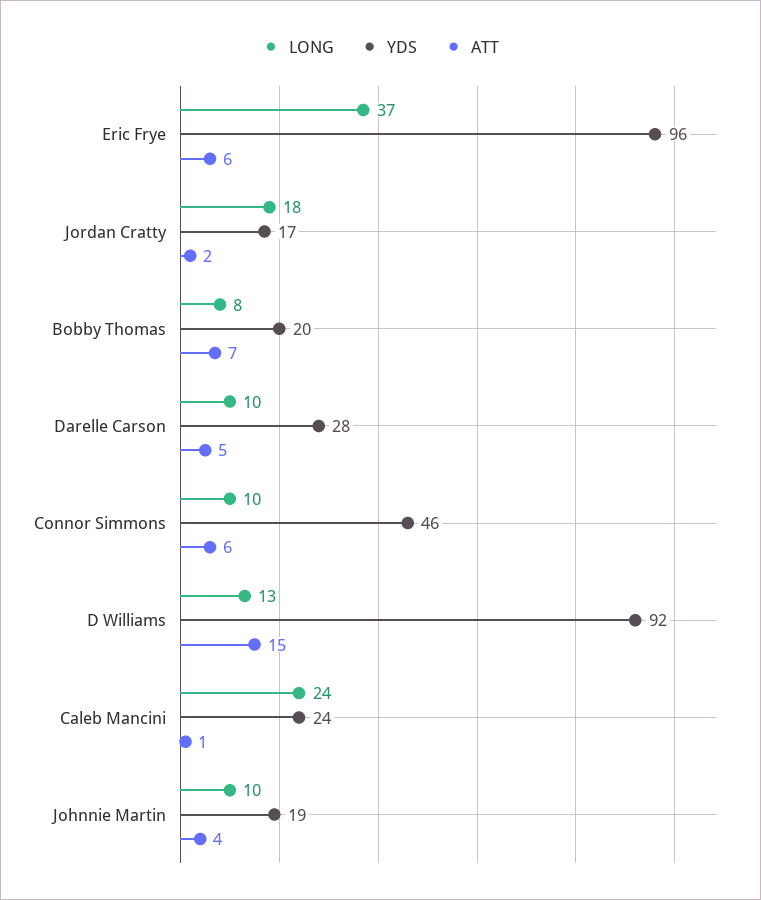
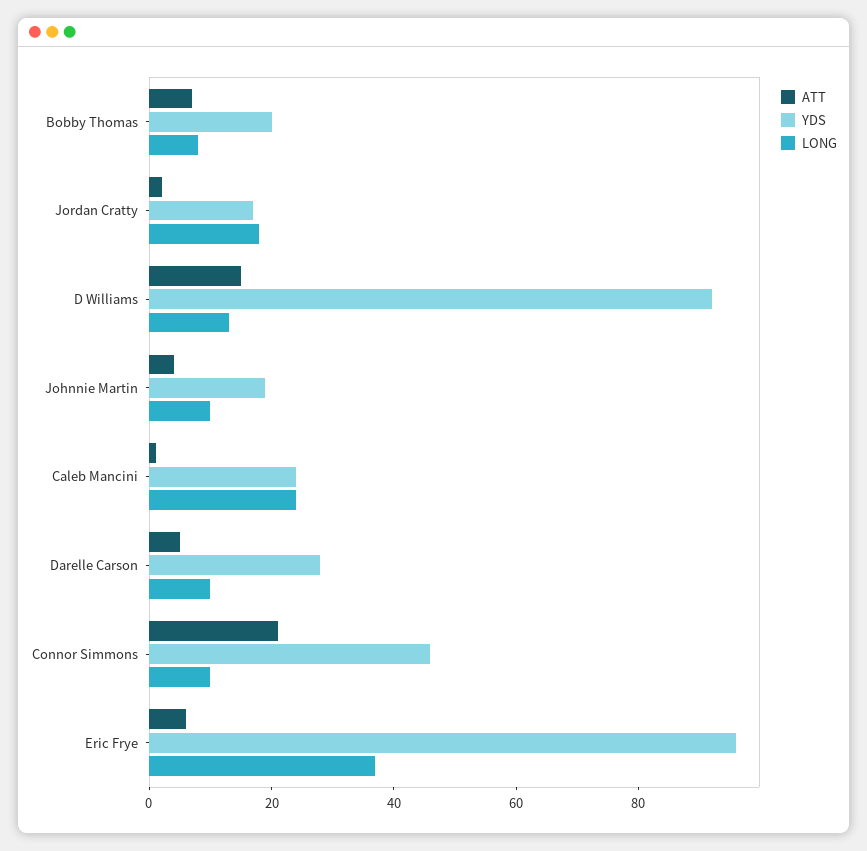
ATT, Connor Simmons: 6 -> 20

